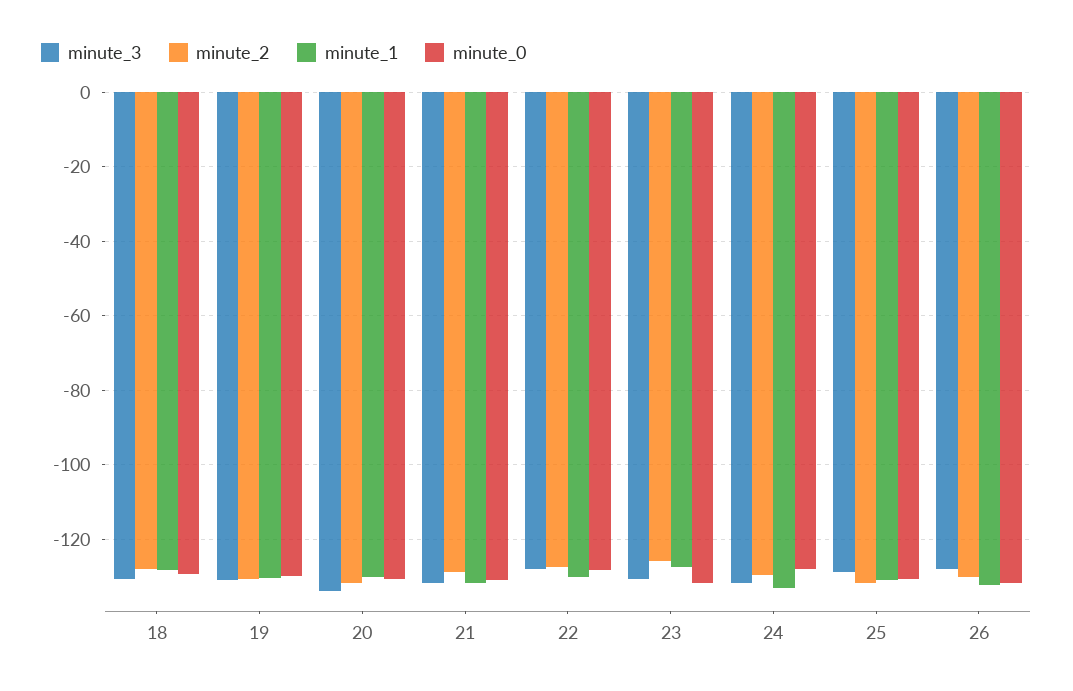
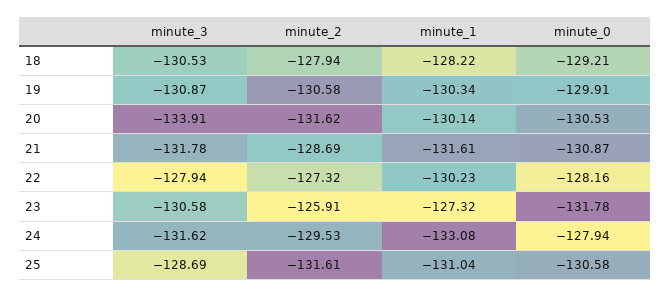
minute_3, 26: -128 -> none
minute_2, 26: -130 -> none
minute_1, 26: -132 -> none
minute_0, 26: -132 -> none

